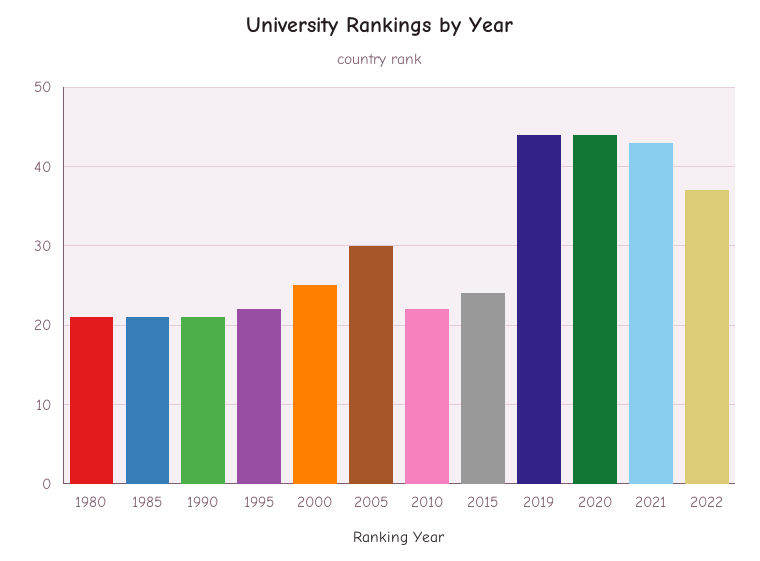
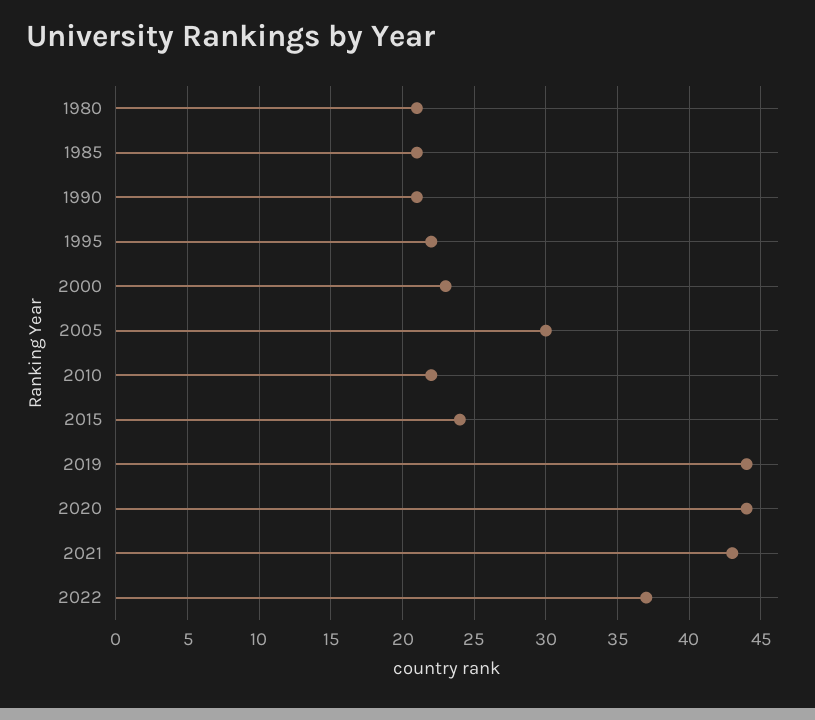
2000: 25 -> 23

